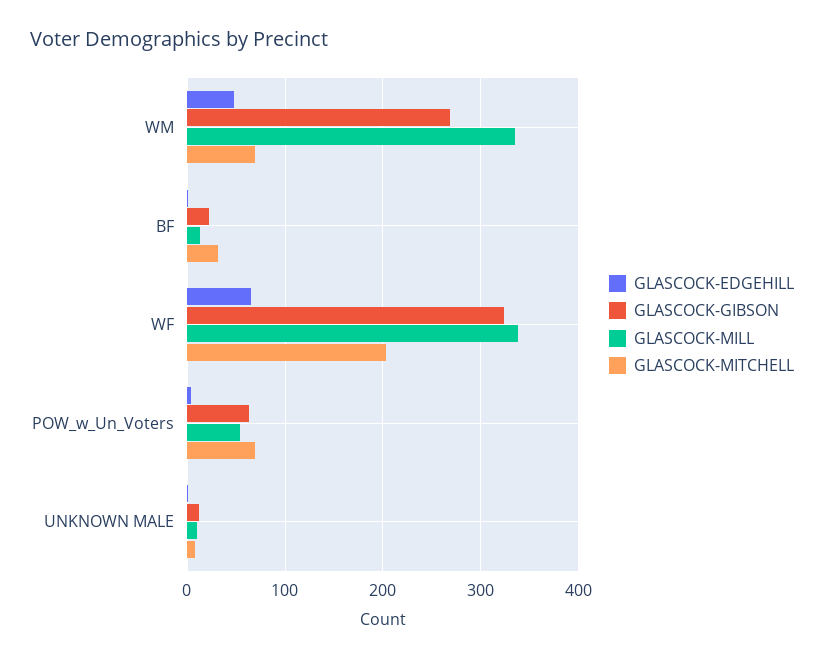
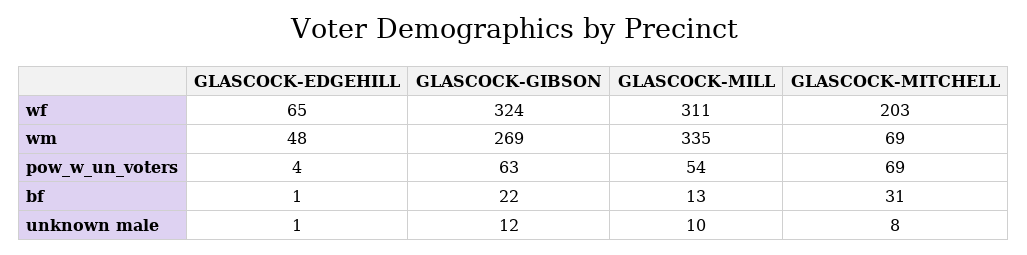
GLASCOCK-MILL, WF: 340 -> 311

